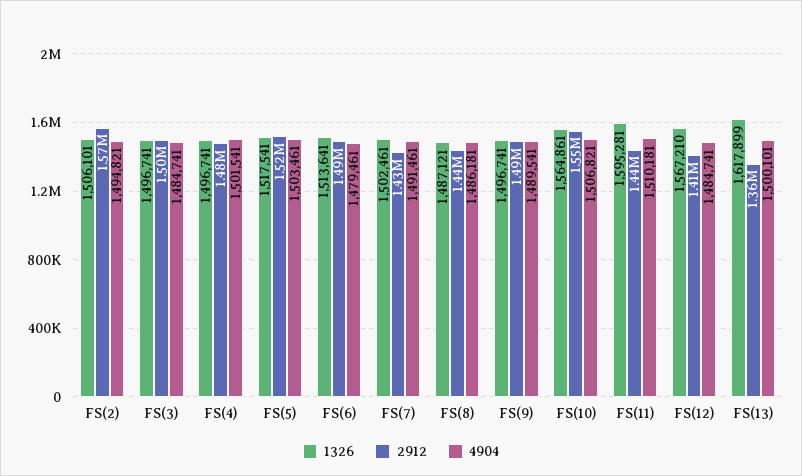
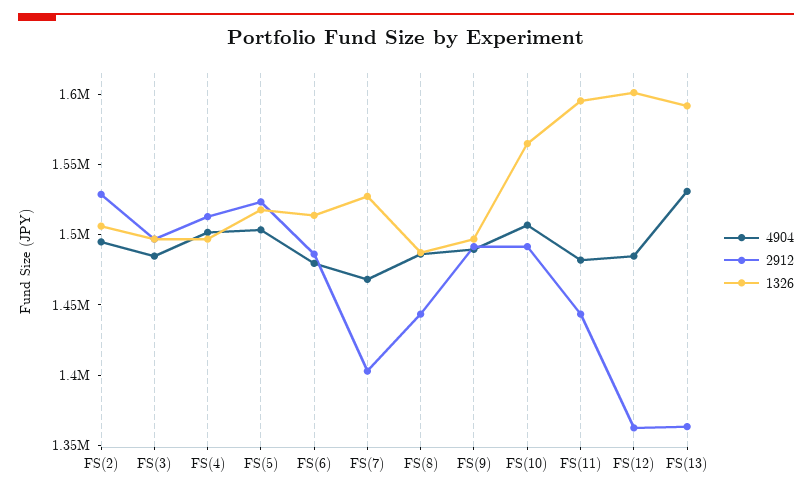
2912, FS(2): 1570000 -> 1530000
2912, FS(4): 1480000 -> 1510000
1326, FS(7): 1502461 -> 1530000
2912, FS(7): 1430000 -> 1400000
4904, FS(7): 1491461 -> 1470000
2912, FS(10): 1550000 -> 1490000
4904, FS(11): 1510181 -> 1480000
1326, FS(12): 1567210 -> 1600000
2912, FS(12): 1410000 -> 1360000
1326, FS(13): 1617899 -> 1590000
4904, FS(13): 1500101 -> 1530000

